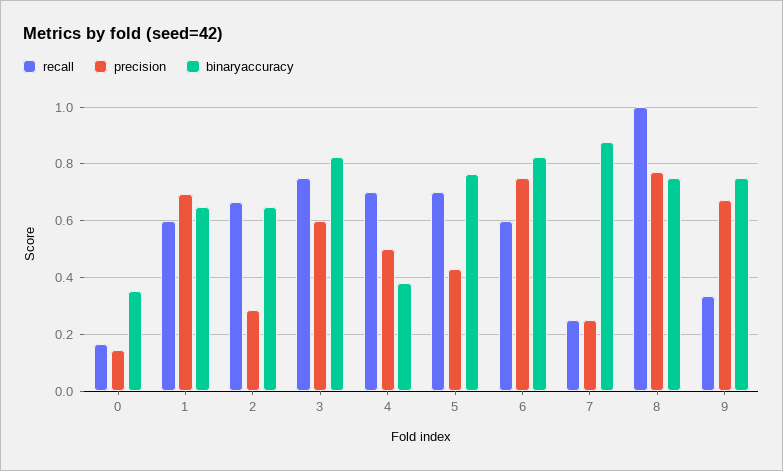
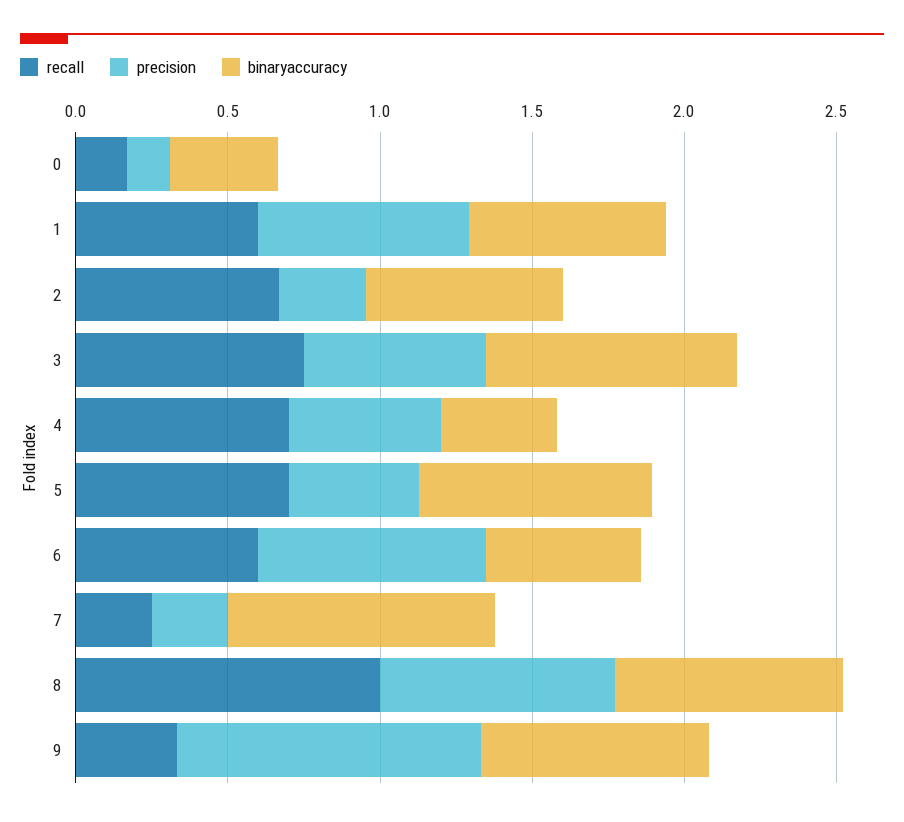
binaryaccuracy, 6: 0.825 -> 0.5
precision, 9: 0.675 -> 1

